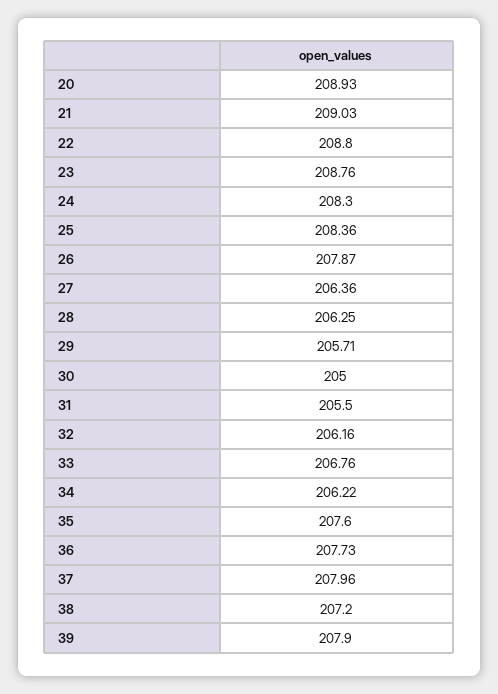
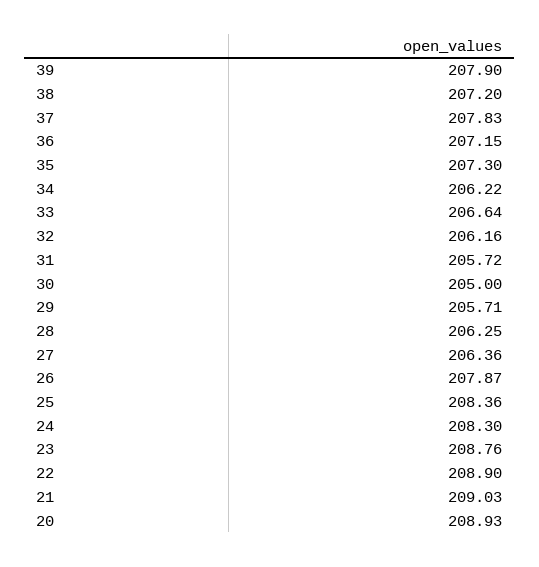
22: 208.8 -> 208.9
31: 205.5 -> 205.72
33: 206.76 -> 206.64
35: 207.6 -> 207.3
36: 207.73 -> 207.15
37: 207.96 -> 207.83

